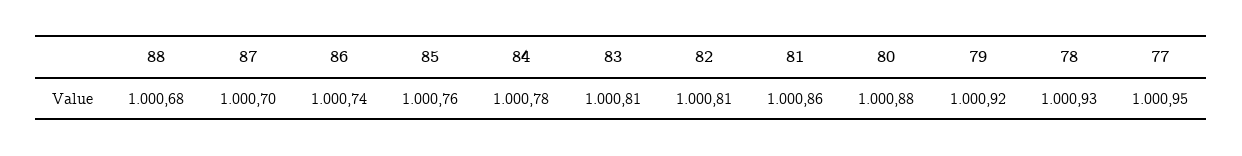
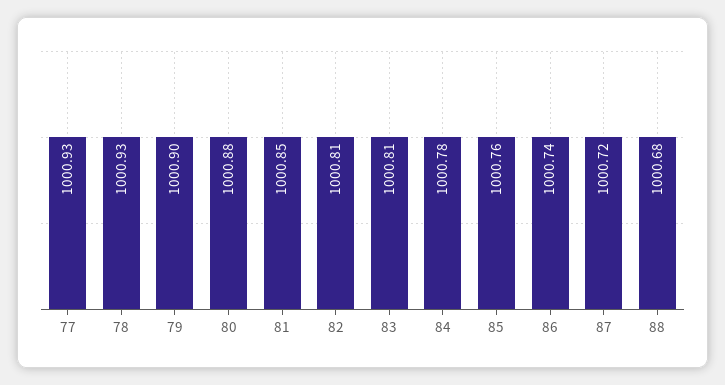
87: 1000.7 -> 1000.72
81: 1000.86 -> 1000.85
79: 1000.92 -> 1000.9
77: 1000.95 -> 1000.93

